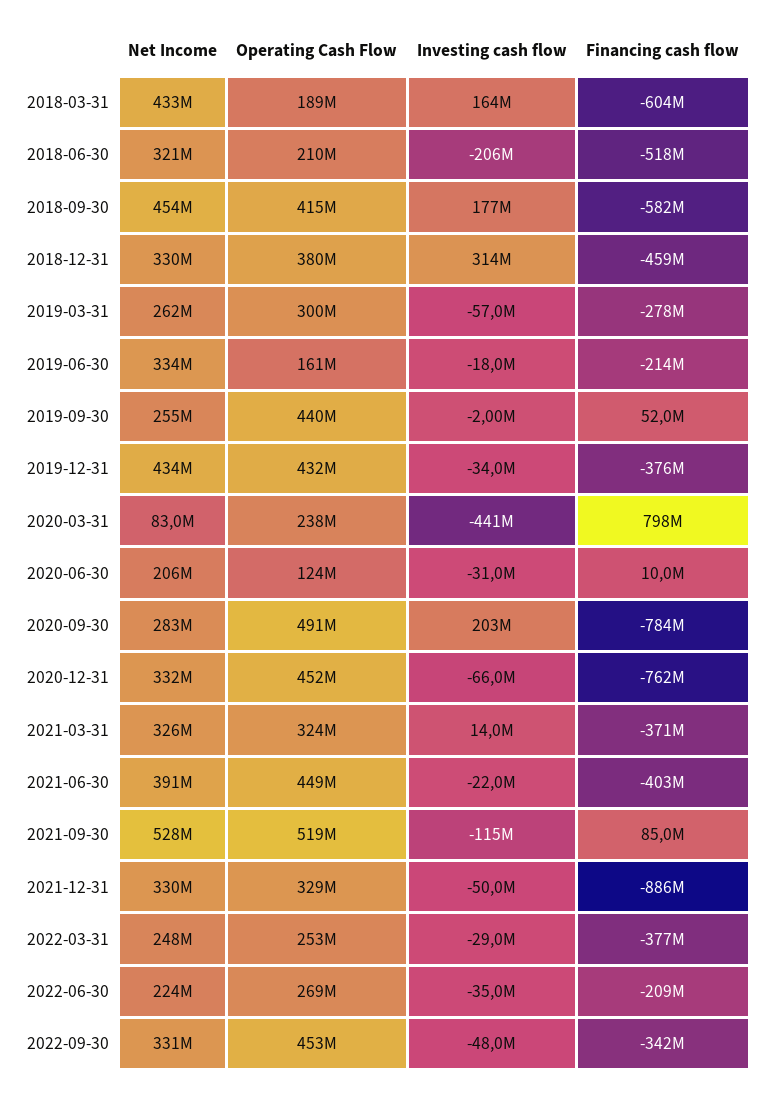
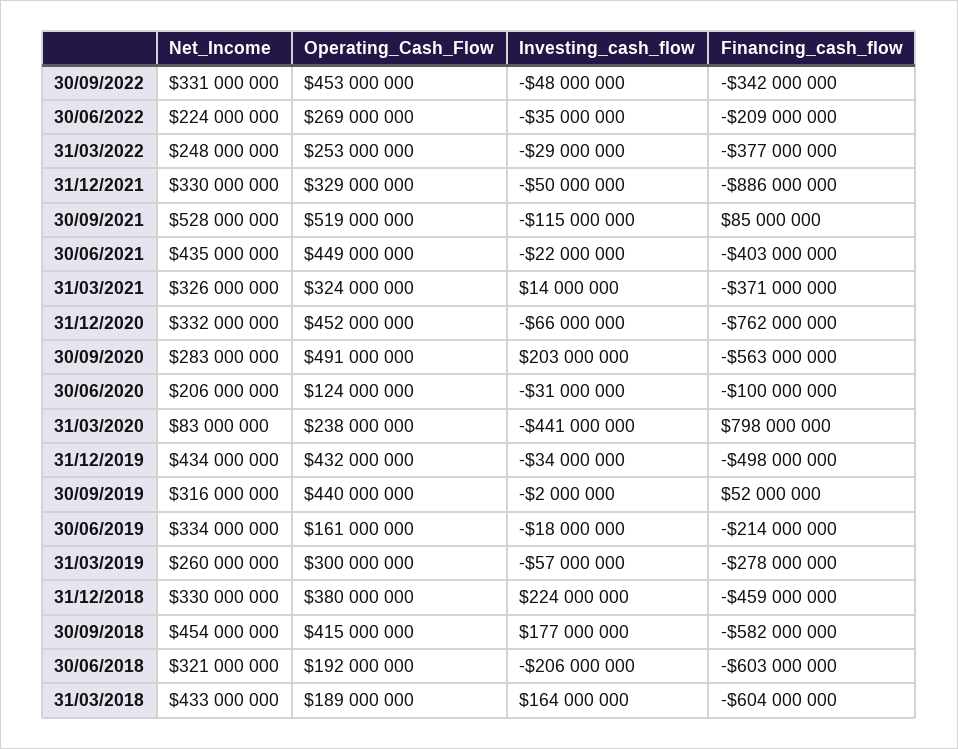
Operating Cash Flow, 2018-06-30: 210000000 -> 192000000
Financing cash flow, 2018-06-30: -518000000 -> -603000000
Investing cash flow, 2018-12-31: 314000000 -> 224000000
Net Income, 2019-03-31: 262000000 -> 260000000
Net Income, 2019-09-30: 255000000 -> 316000000
Financing cash flow, 2019-12-31: -376000000 -> -498000000
Financing cash flow, 2020-06-30: 10000000 -> -100000000
Financing cash flow, 2020-09-30: -784000000 -> -563000000
Net Income, 2021-06-30: 391000000 -> 435000000

